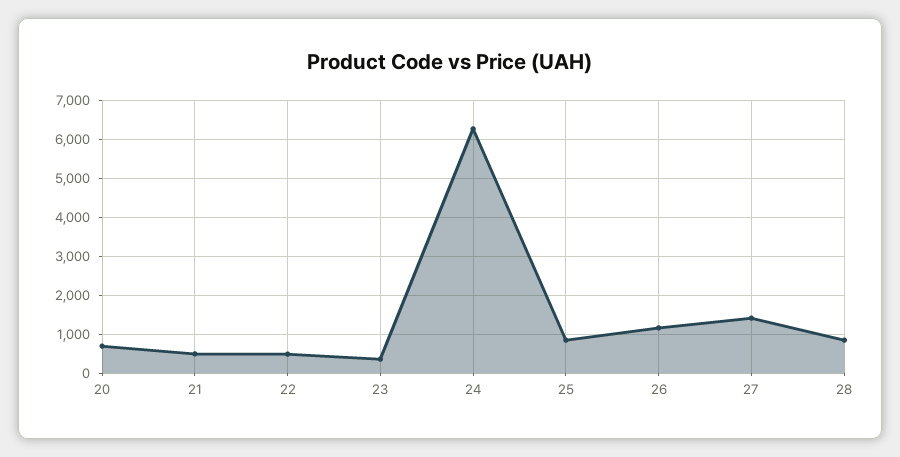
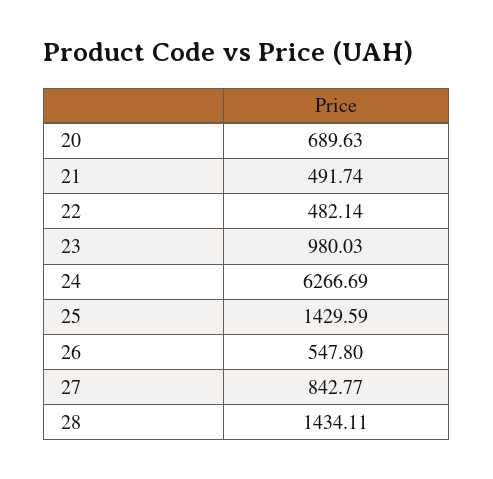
23: 400 -> 980.03
25: 800 -> 1429.59
26: 1200 -> 547.8
27: 1400 -> 842.77
28: 800 -> 1434.11

